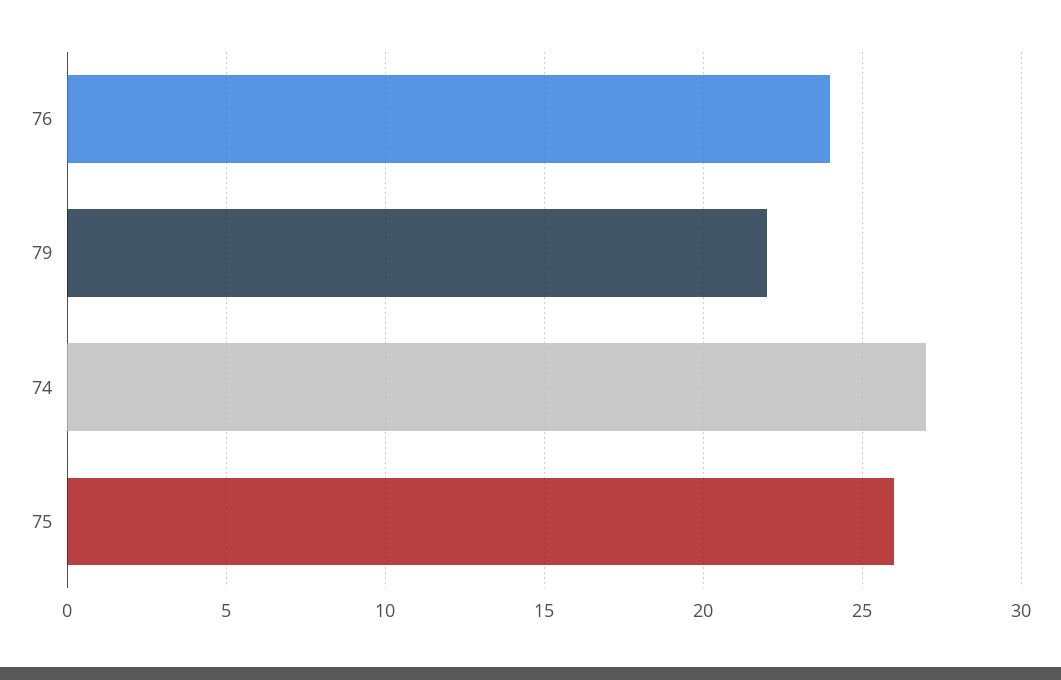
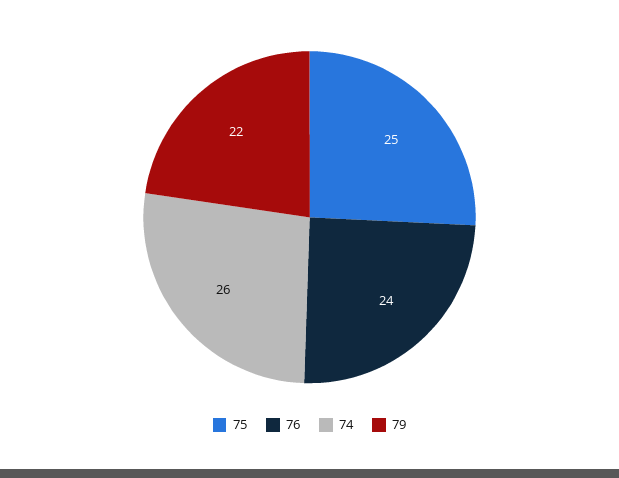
74: 27 -> 26
75: 26 -> 25

